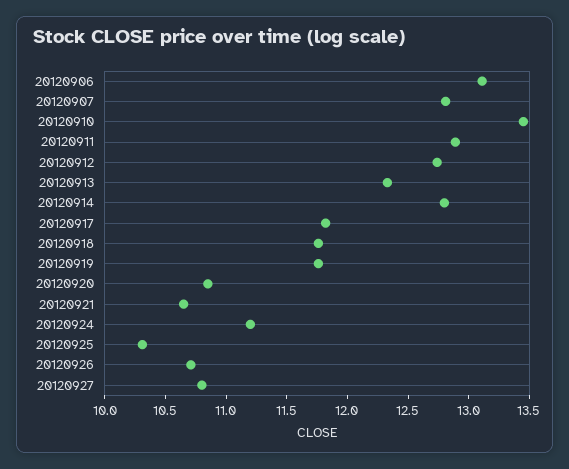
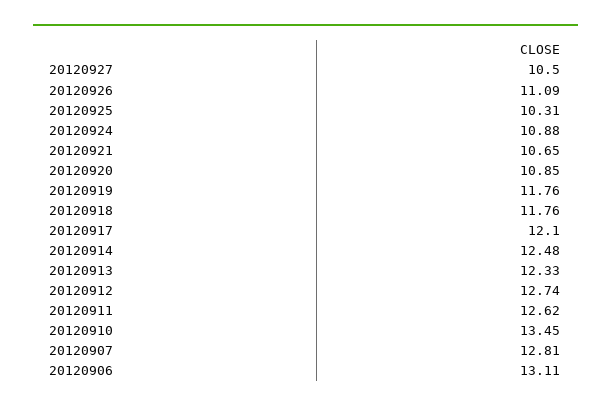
20120911: 12.9 -> 12.62
20120914: 12.8 -> 12.48
20120917: 11.8 -> 12.1
20120924: 11.2 -> 10.88
20120926: 10.7 -> 11.09
20120927: 10.8 -> 10.5

